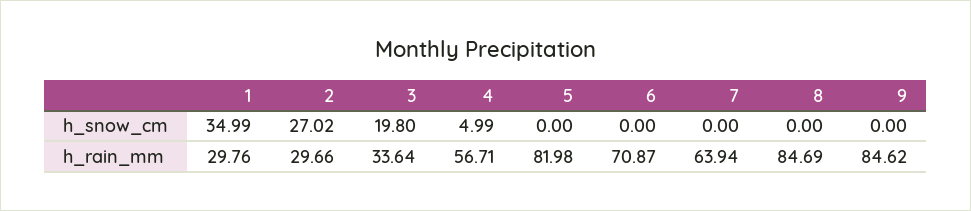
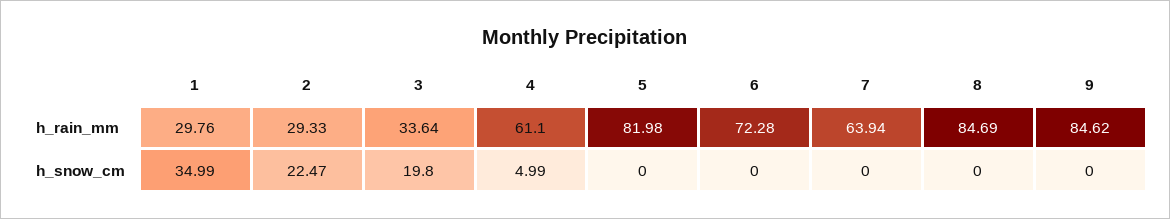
2, h_snow_cm: 27.02 -> 22.47
2, h_rain_mm: 29.66 -> 29.33
4, h_rain_mm: 56.71 -> 61.1
6, h_rain_mm: 70.87 -> 72.28

